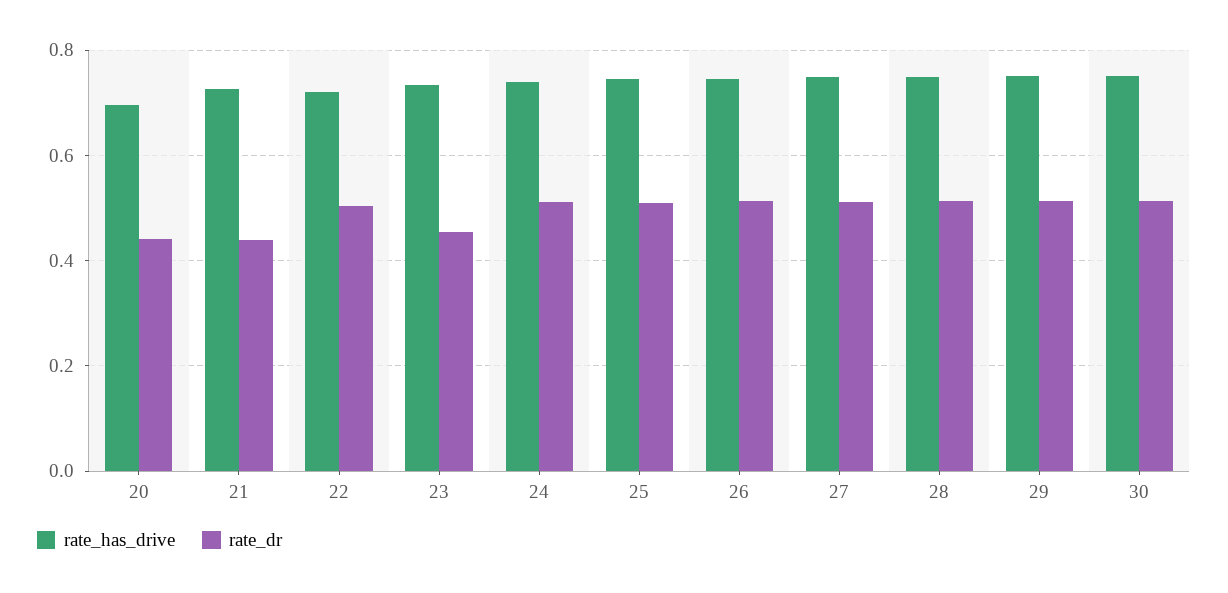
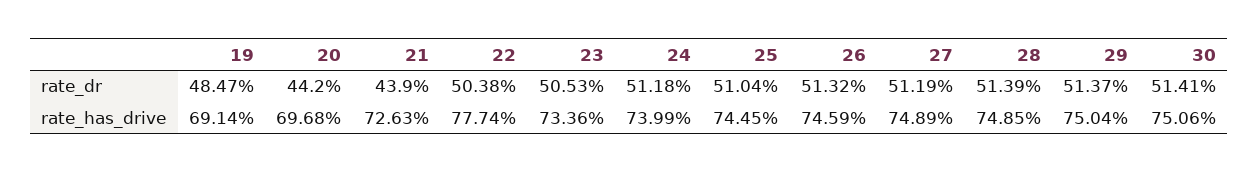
rate_has_drive, 22: 0.72 -> 0.7774
rate_dr, 23: 0.46 -> 0.5053
rate_dr, 19: none -> 0.4847
rate_has_drive, 19: none -> 0.6914

